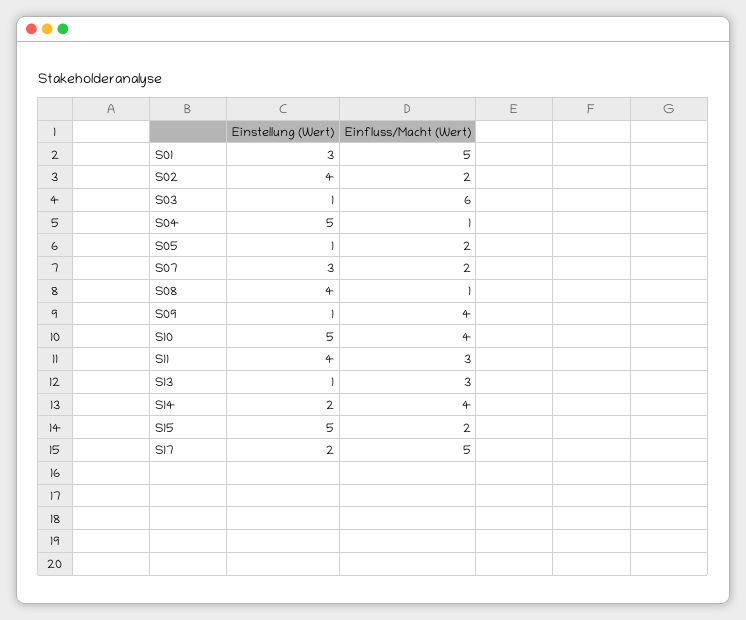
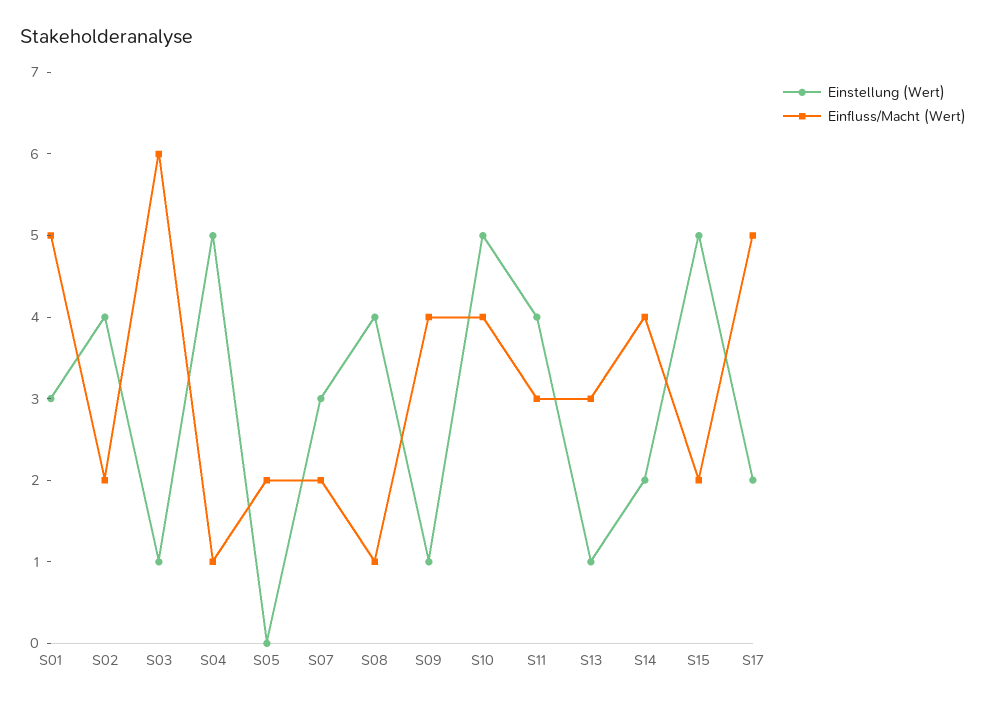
Einstellung (Wert), S05: 1 -> 0

